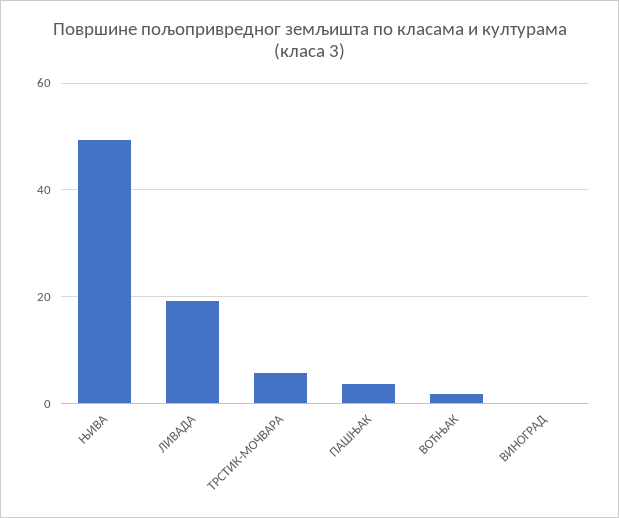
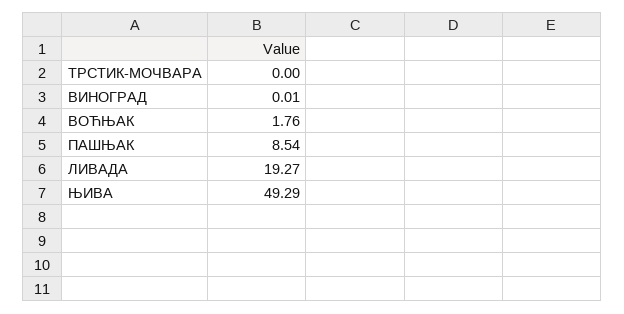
ТРСТИК-МОЧВАРА: 6 -> 0
ПАШЊАК: 4 -> 8.54

